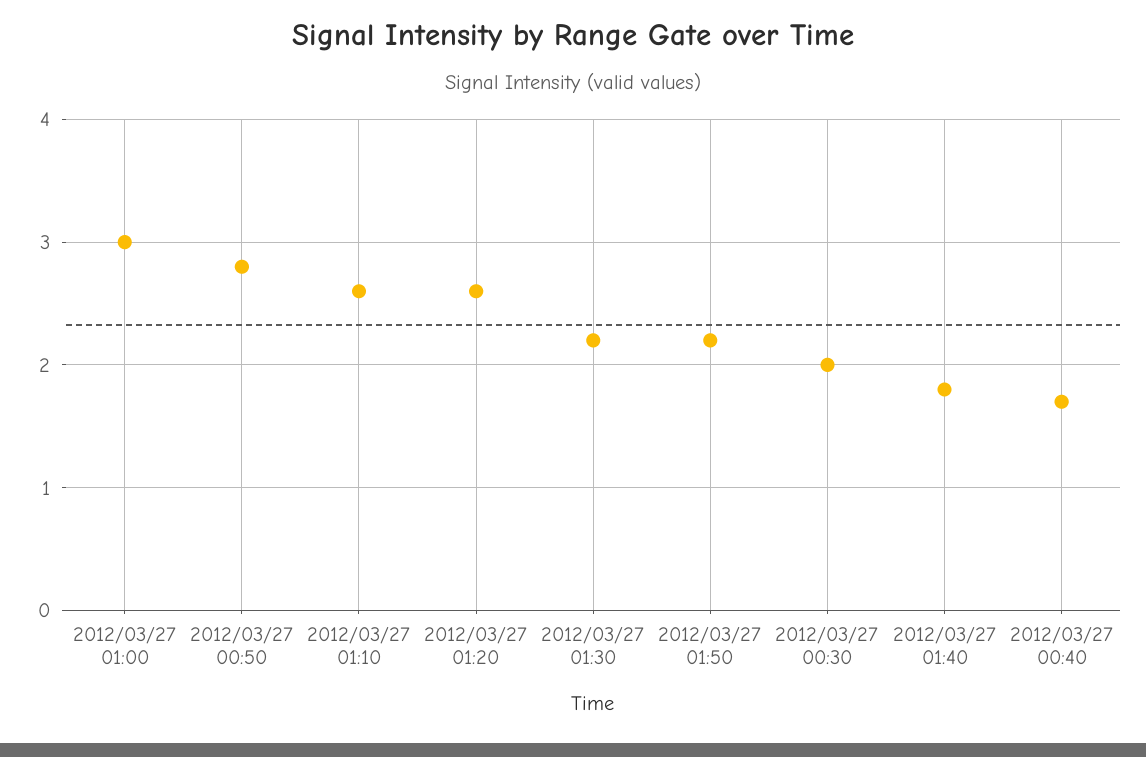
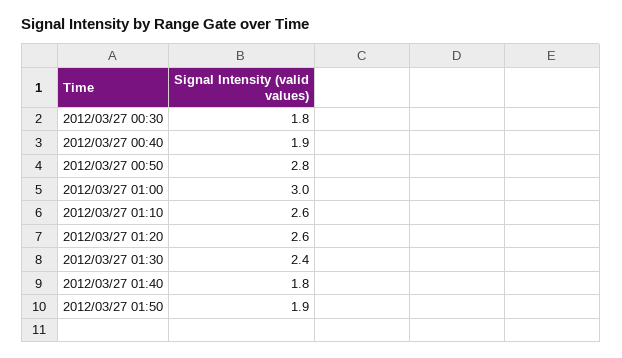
2012/03/27 01:30: 2.2 -> 2.4
2012/03/27 01:50: 2.2 -> 1.9
2012/03/27 00:30: 2 -> 1.8
2012/03/27 00:40: 1.7 -> 1.9

